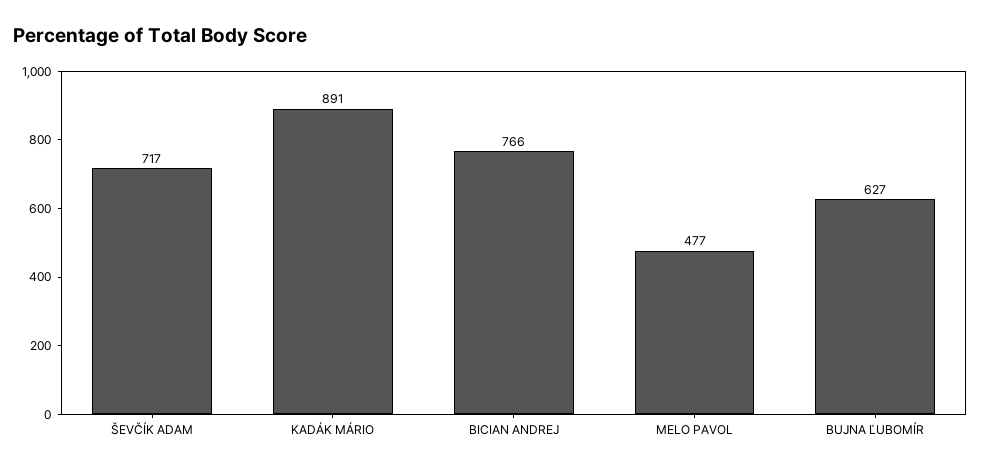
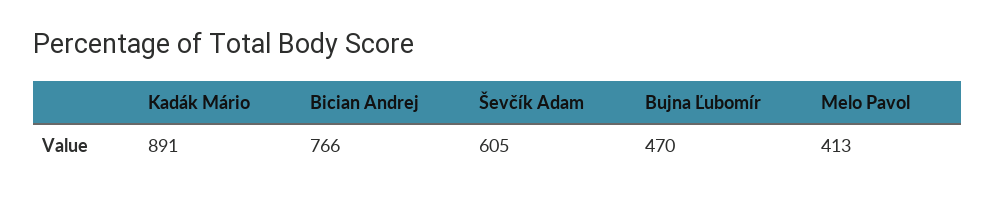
ŠEVČÍK ADAM: 717 -> 605
MELO PAVOL: 477 -> 413
BUJNA ĽUBOMÍR: 627 -> 470

